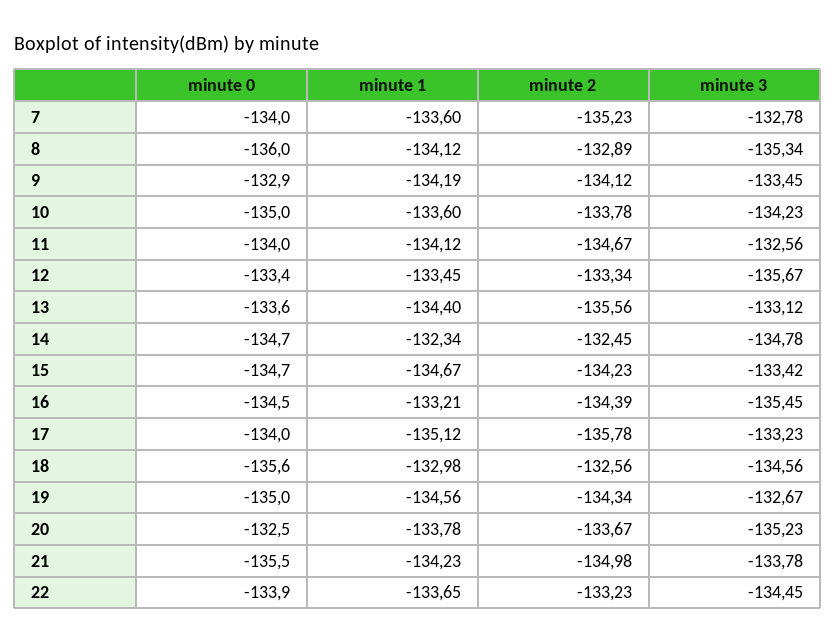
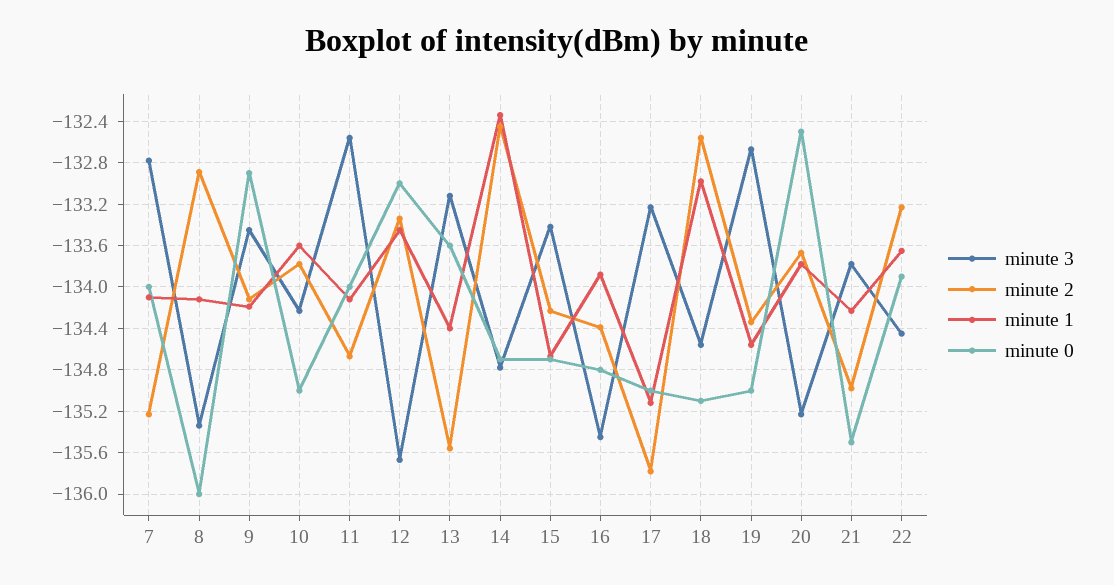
minute 1, 7: -133.6 -> -134.1
minute 0, 12: -133.4 -> -133
minute 0, 16: -134.5 -> -134.8
minute 1, 16: -133.21 -> -133.9
minute 0, 17: -134 -> -135
minute 0, 18: -135.6 -> -135.1

